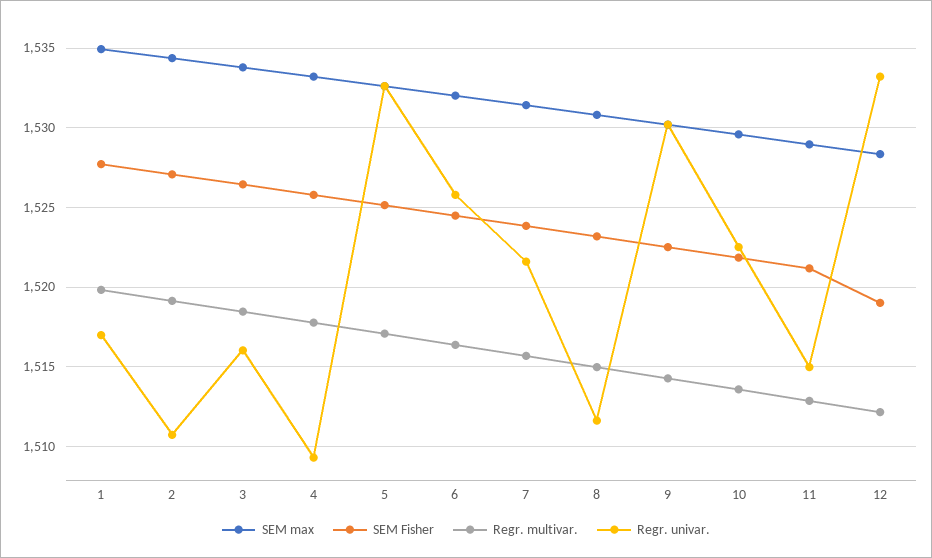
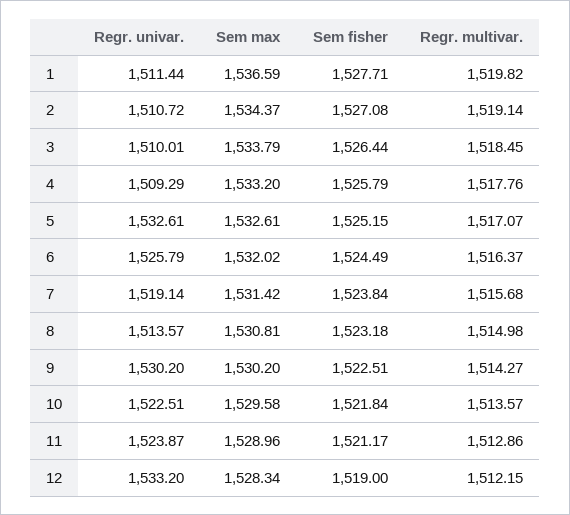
SEM max, 1: 1535 -> 1536.59
Regr. univar., 1: 1517 -> 1511.44
Regr. univar., 3: 1516 -> 1510.01
Regr. univar., 7: 1521.5 -> 1519.14
Regr. univar., 8: 1511.5 -> 1513.57
Regr. univar., 11: 1515 -> 1523.87

